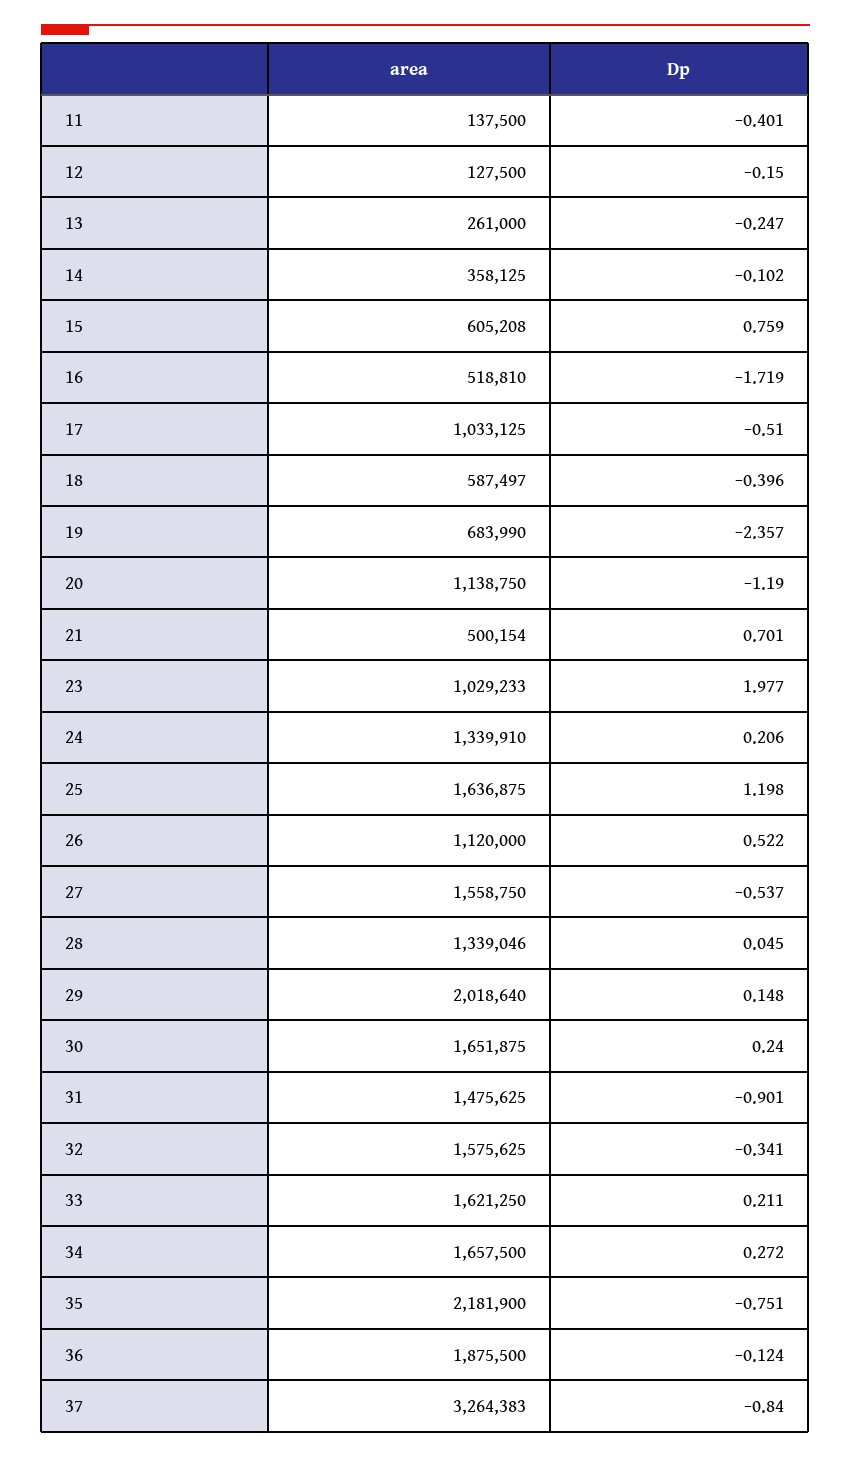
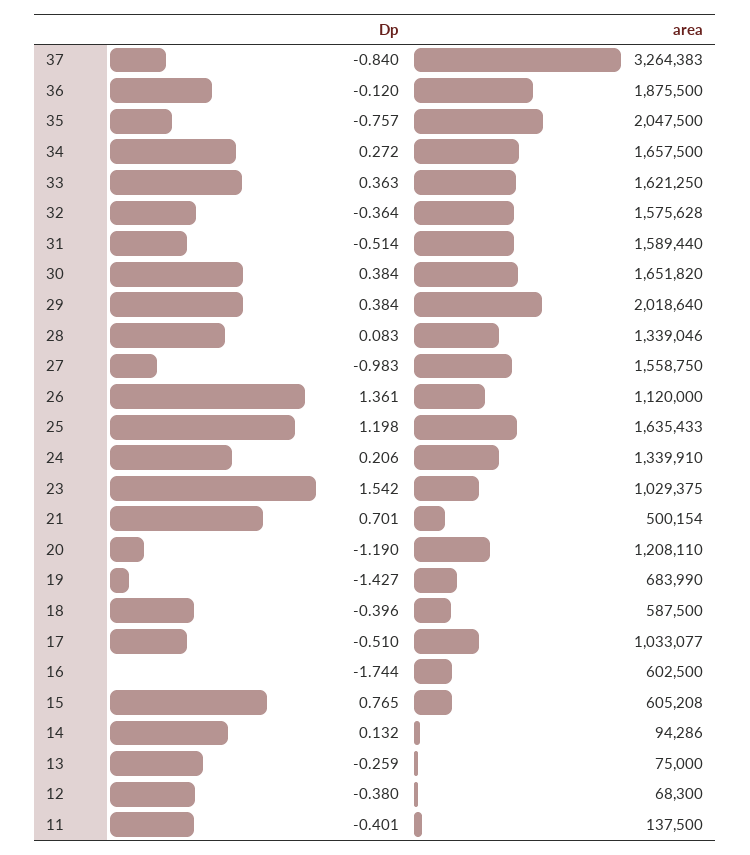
area, 12: 127500 -> 68300
Dp, 12: -0.15 -> -0.38
area, 13: 261000 -> 75000
Dp, 13: -0.247 -> -0.259
area, 14: 358125 -> 94286
Dp, 14: -0.102 -> 0.132
Dp, 15: 0.759 -> 0.765
area, 16: 518810 -> 602500
Dp, 16: -1.719 -> -1.744
area, 17: 1033125 -> 1033077
area, 18: 587497 -> 587500
Dp, 19: -2.357 -> -1.427
area, 20: 1138750 -> 1208110
area, 23: 1029233 -> 1029375
Dp, 23: 1.977 -> 1.542
area, 25: 1636875 -> 1635433
Dp, 26: 0.522 -> 1.361
Dp, 27: -0.537 -> -0.983
Dp, 28: 0.045 -> 0.083
Dp, 29: 0.148 -> 0.384
area, 30: 1651875 -> 1651820
Dp, 30: 0.24 -> 0.384
area, 31: 1475625 -> 1589440
Dp, 31: -0.901 -> -0.514
area, 32: 1575625 -> 1575628
Dp, 32: -0.341 -> -0.364
Dp, 33: 0.211 -> 0.363
area, 35: 2181900 -> 2047500
Dp, 35: -0.751 -> -0.757
Dp, 36: -0.124 -> -0.12

